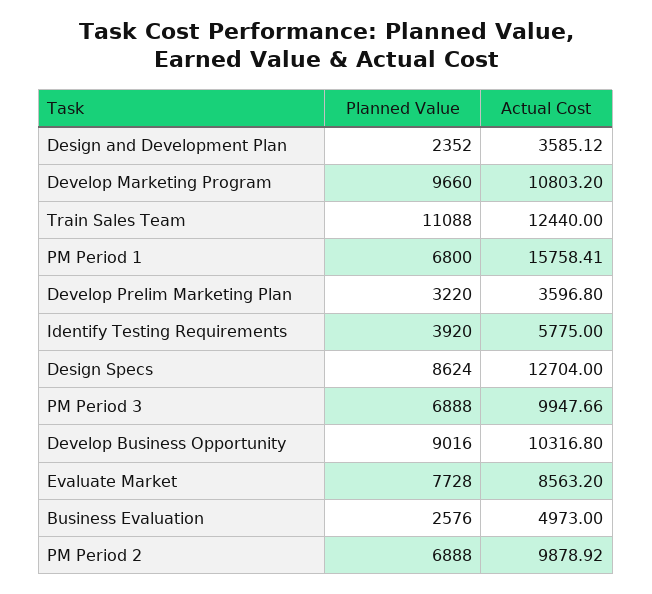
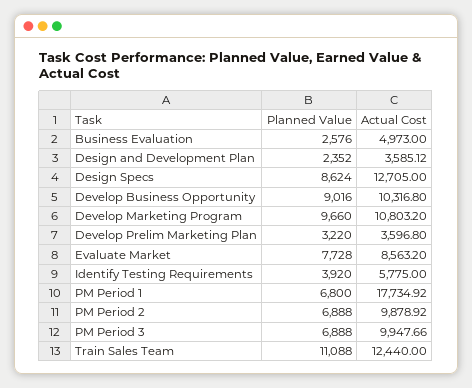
Actual Cost, PM Period 1: 15758.41 -> 17734.92
Actual Cost, Design Specs: 12704 -> 12705

